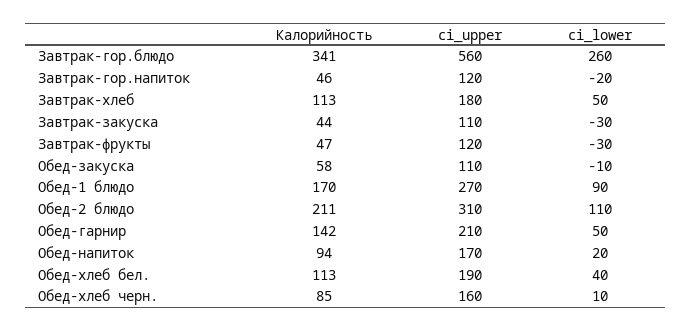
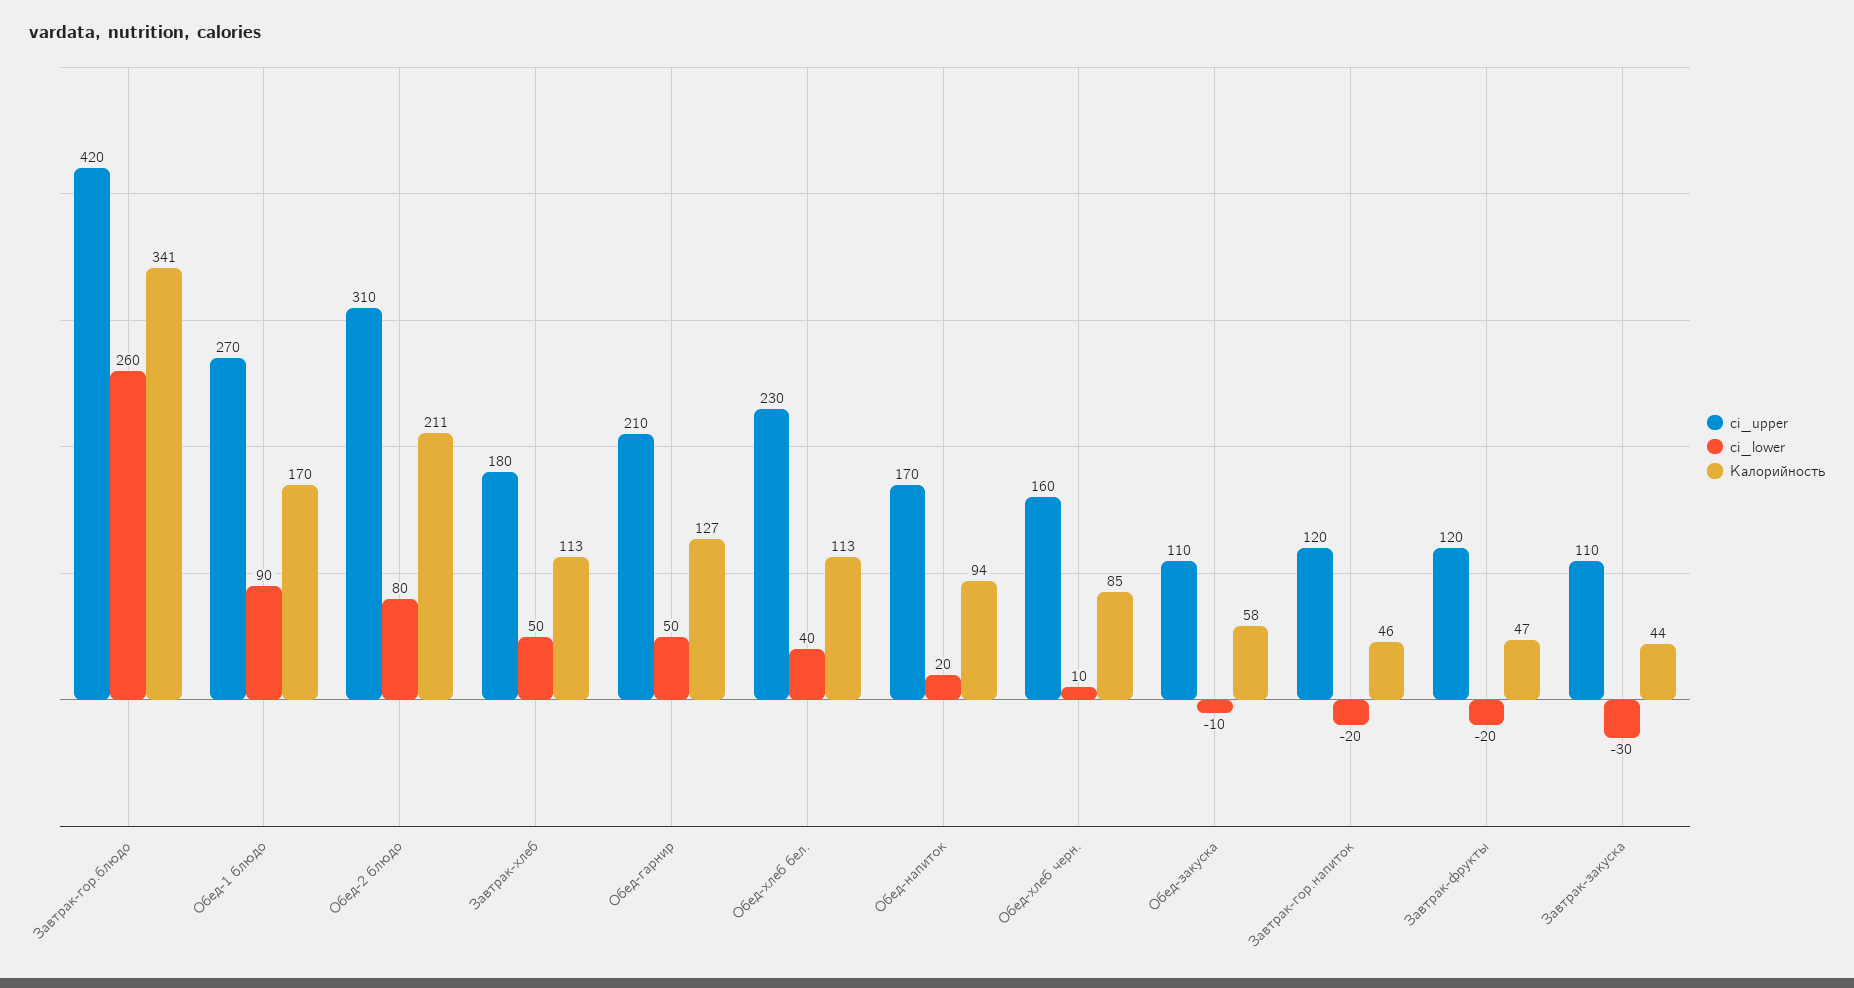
ci_upper, Завтрак-гор.блюдо: 560 -> 420
ci_lower, Завтрак-фрукты: -30 -> -20
ci_lower, Обед-2 блюдо: 110 -> 80
Калорийность, Обед-гарнир: 142 -> 127
ci_upper, Обед-хлеб бел.: 190 -> 230

